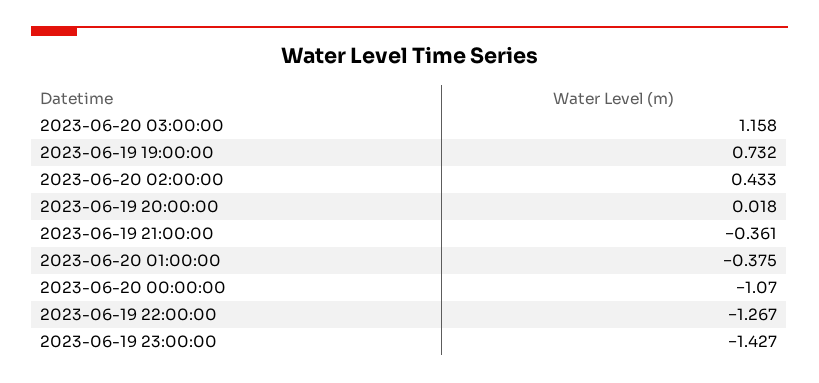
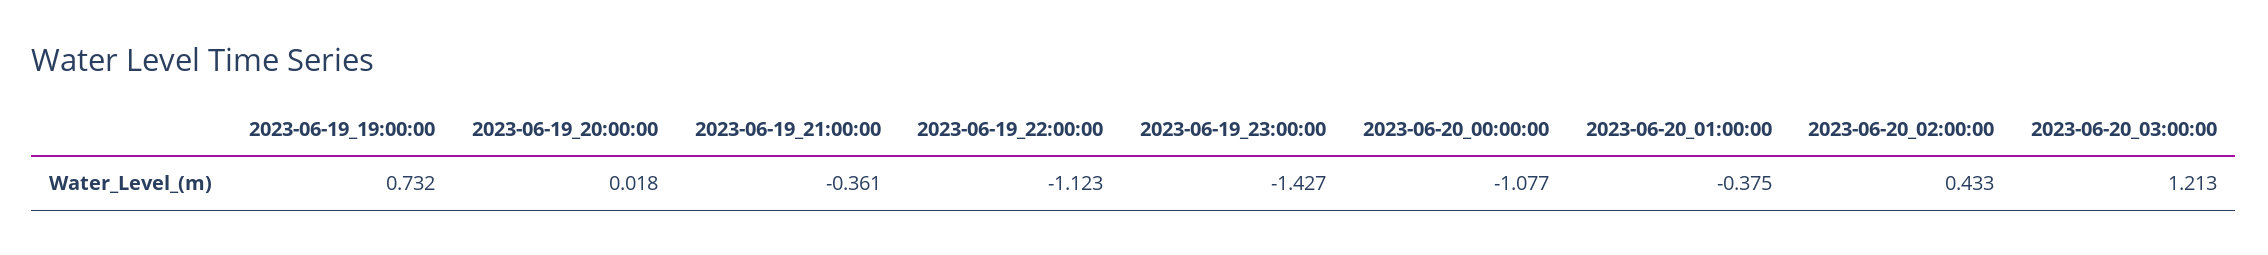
2023-06-20 03:00:00: 1.158 -> 1.213
2023-06-20 00:00:00: -1.07 -> -1.077
2023-06-19 22:00:00: -1.267 -> -1.123

